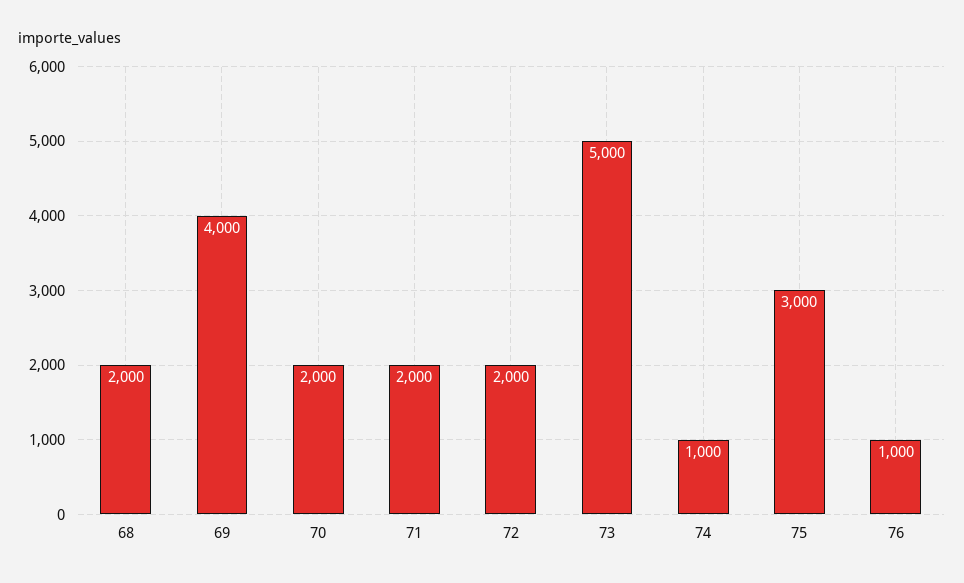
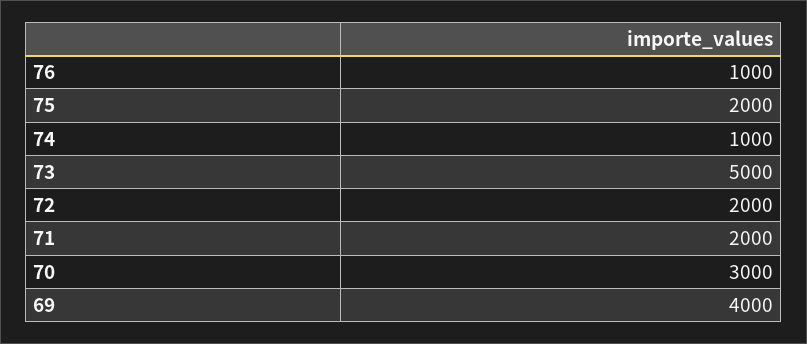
68: 2000 -> none
70: 2000 -> 3000
75: 3000 -> 2000

